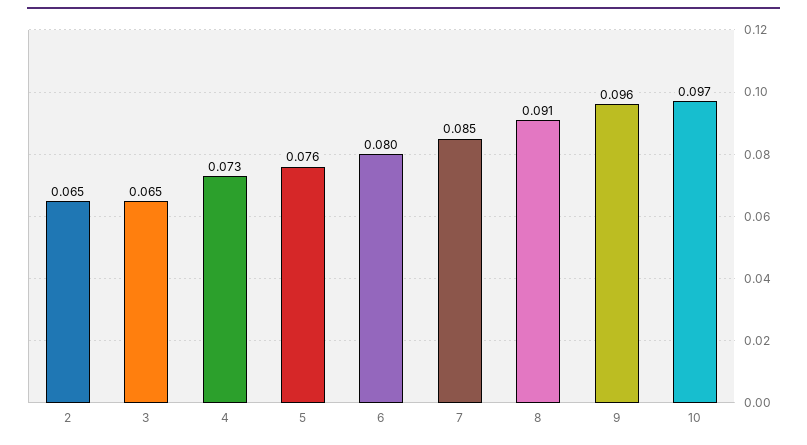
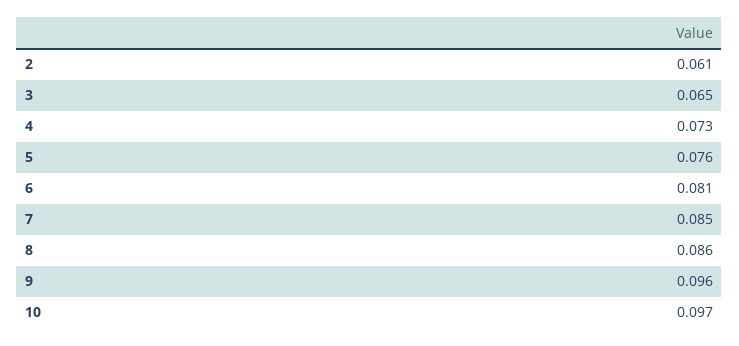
2: 0.065 -> 0.061
6: 0.08 -> 0.081
8: 0.091 -> 0.086

